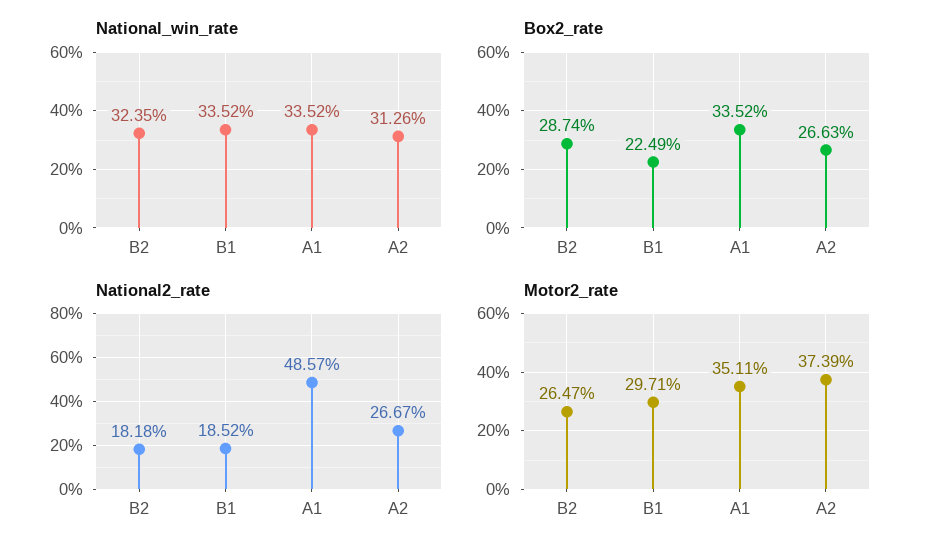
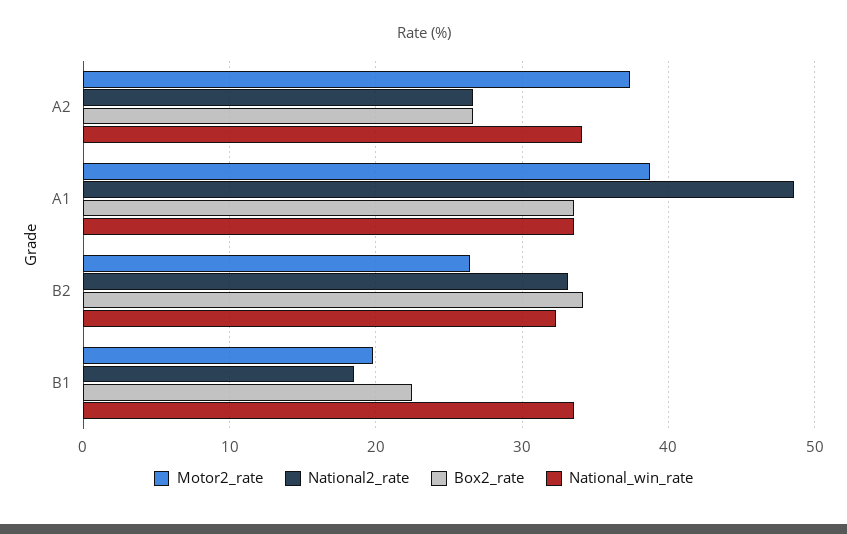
National_win_rate, A2: 31.26 -> 34
Box2_rate, B2: 28.74 -> 34
National2_rate, B2: 18.18 -> 33
Motor2_rate, B1: 29.71 -> 20
Motor2_rate, A1: 35.11 -> 39

